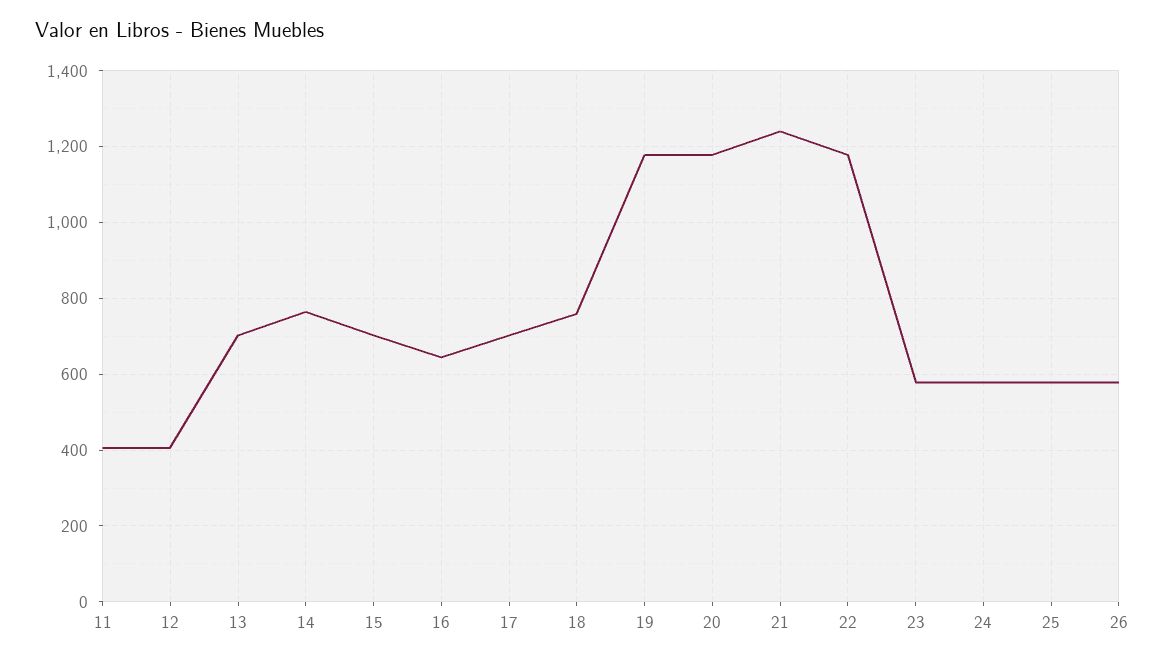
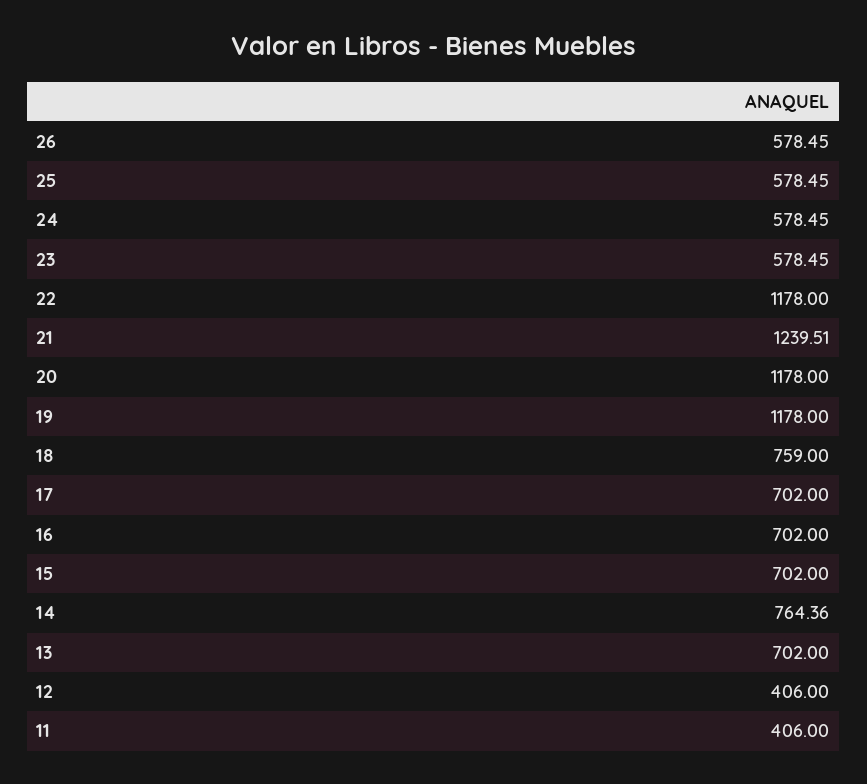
16: 640 -> 702

